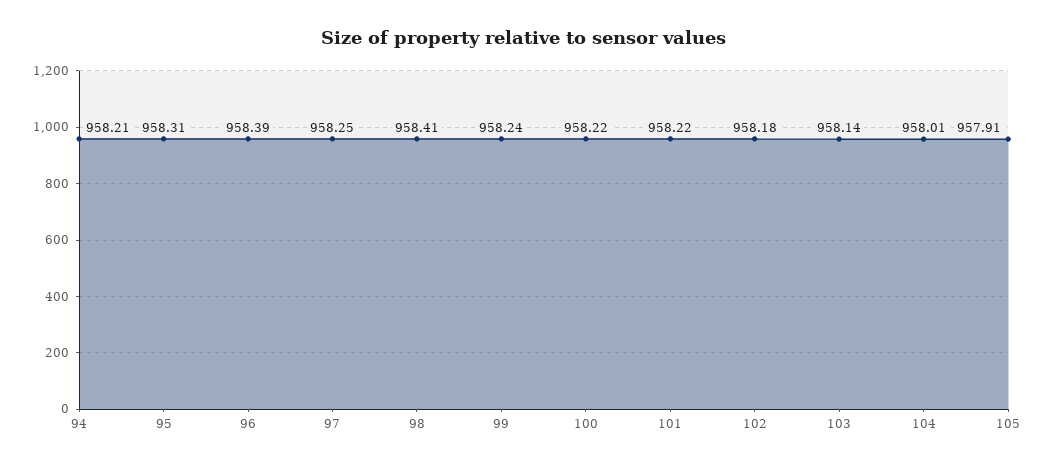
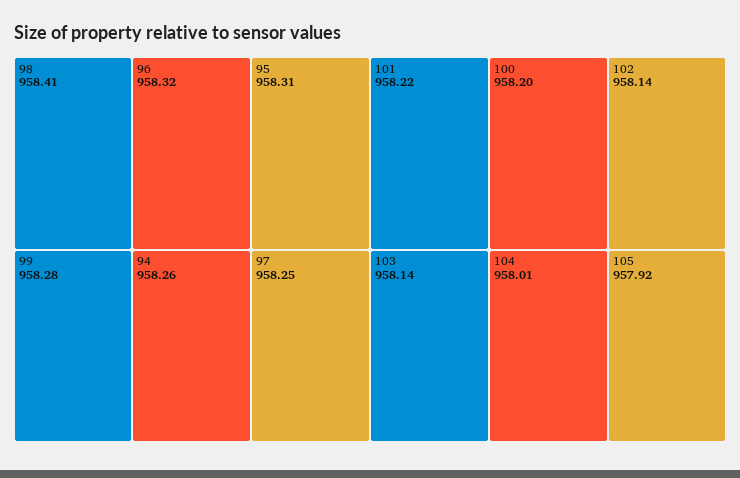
94: 958.21 -> 958.26
96: 958.39 -> 958.32
99: 958.24 -> 958.28
100: 958.22 -> 958.2
102: 958.18 -> 958.14
105: 957.91 -> 957.92

